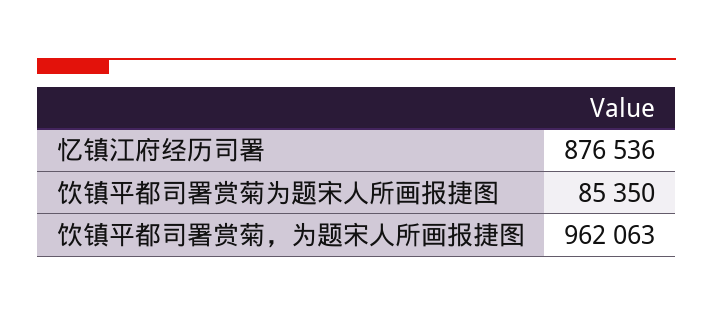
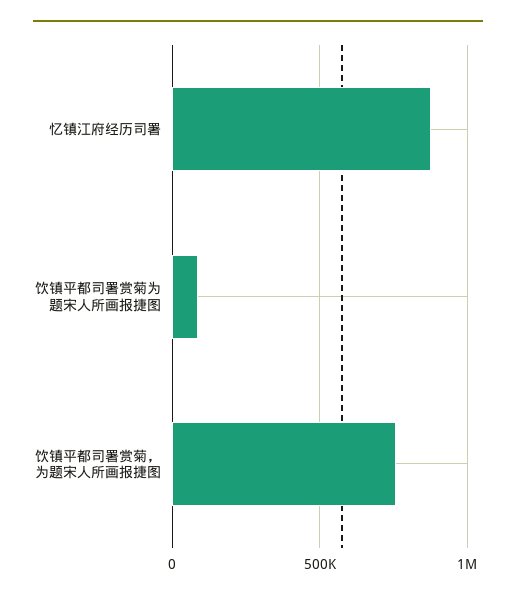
饮镇平都司署赏菊，为题宋人所画报捷图: 962063 -> 750000

